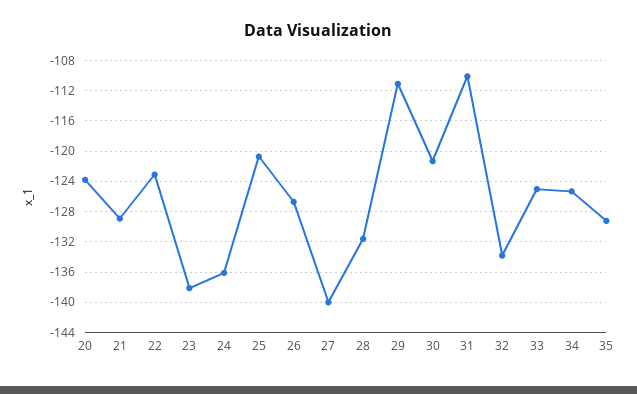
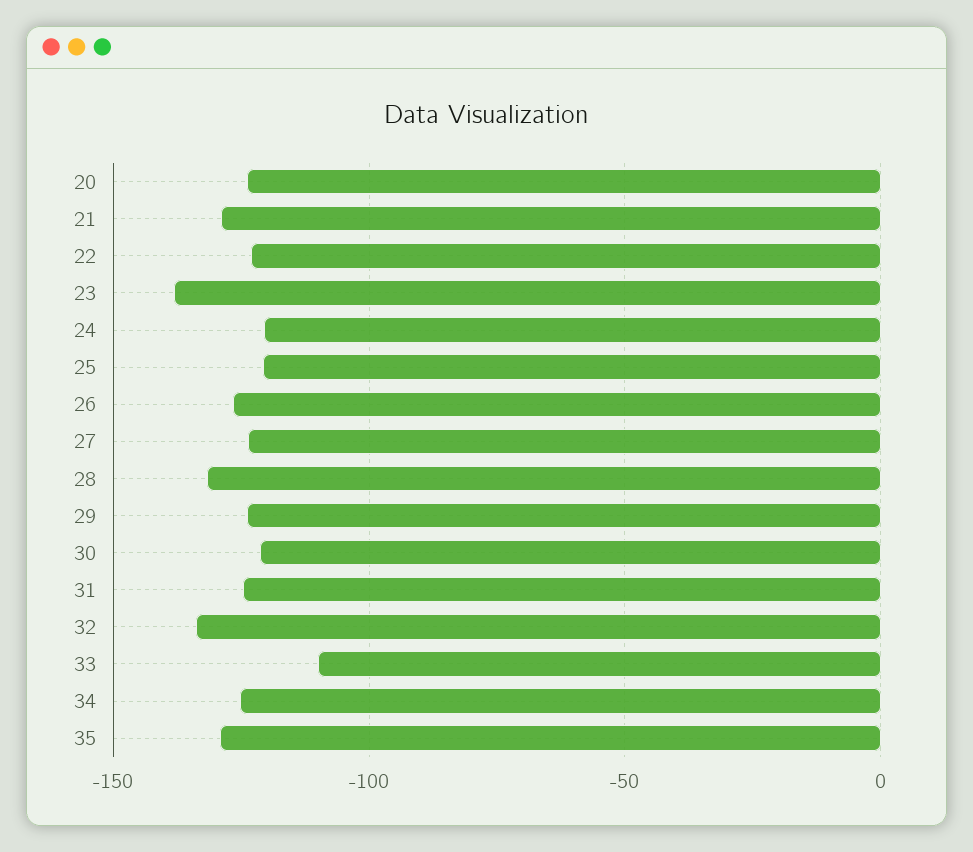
24: -136 -> -120
27: -140 -> -125
29: -111 -> -125
31: -110 -> -125
33: -125 -> -110

